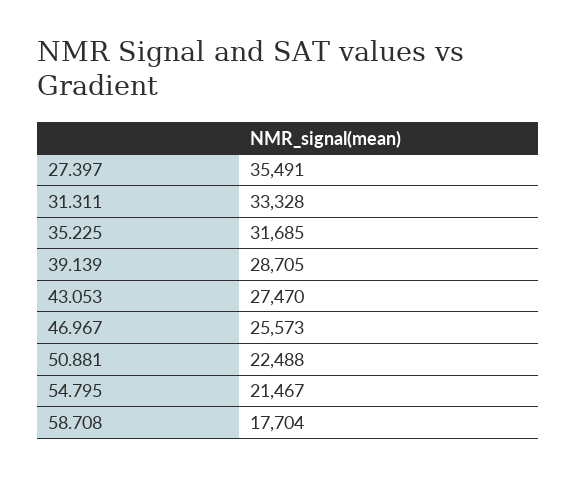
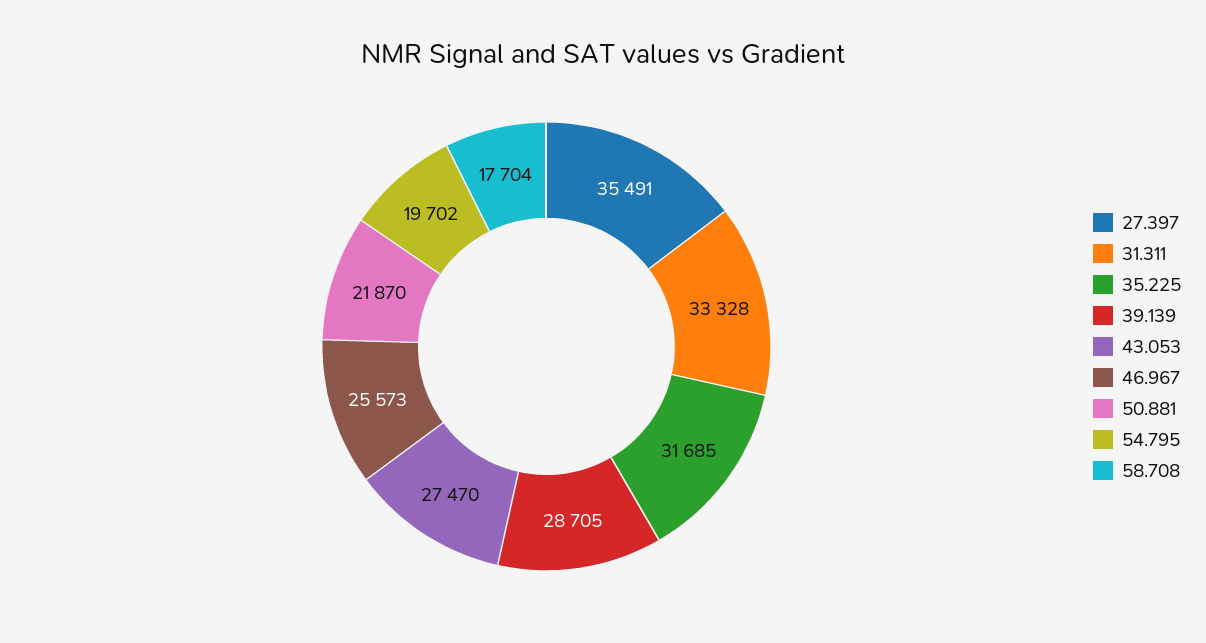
50.881: 22488 -> 21870
54.795: 21467 -> 19702

